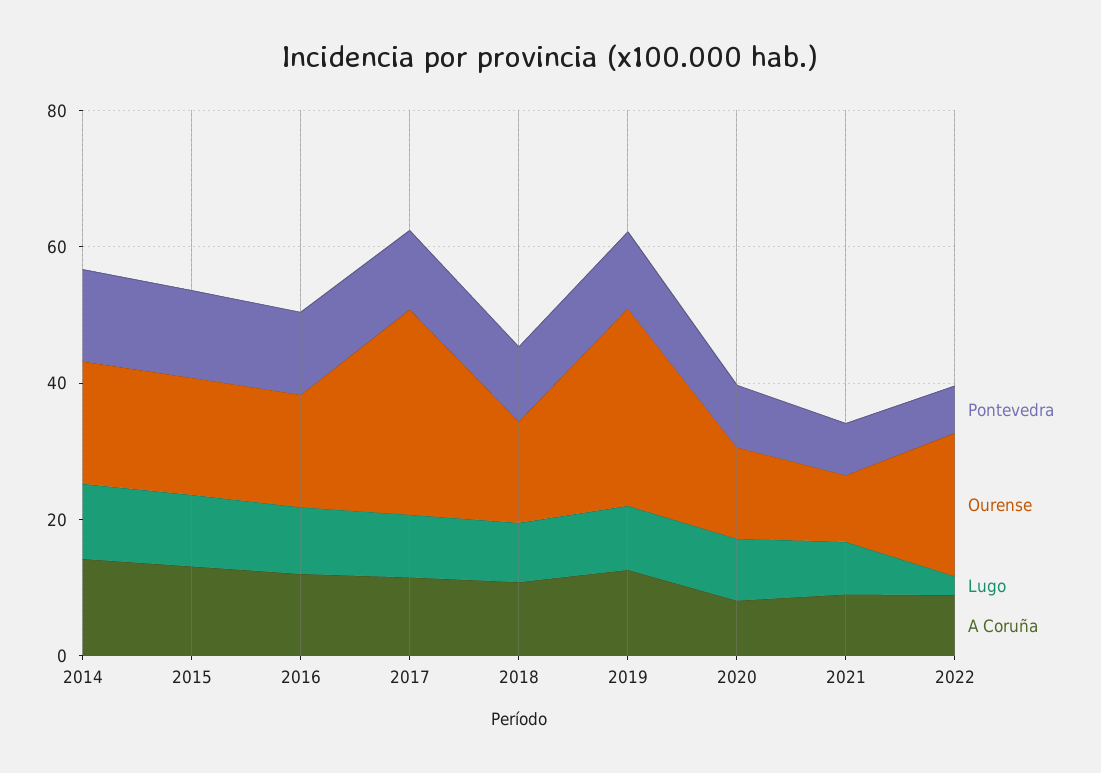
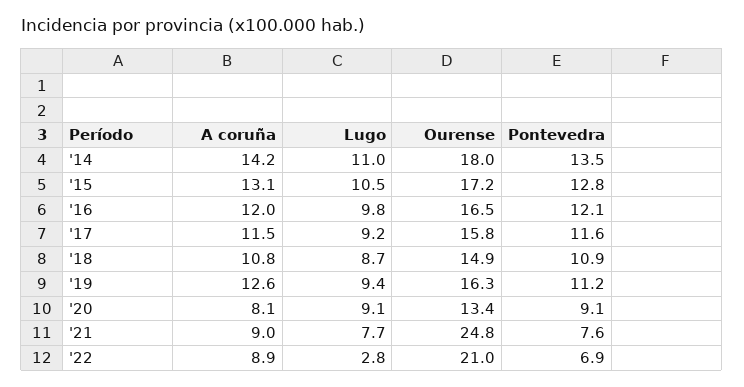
Ourense, 2017: 30 -> 15.8
Ourense, 2019: 30 -> 16.3
Ourense, 2021: 10 -> 24.8

